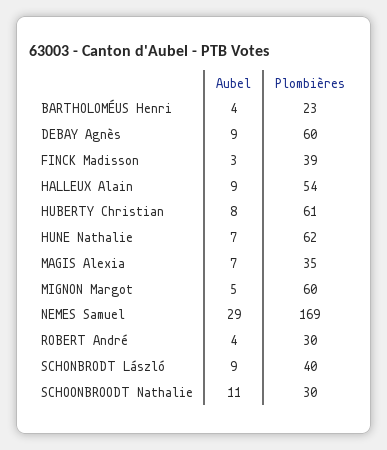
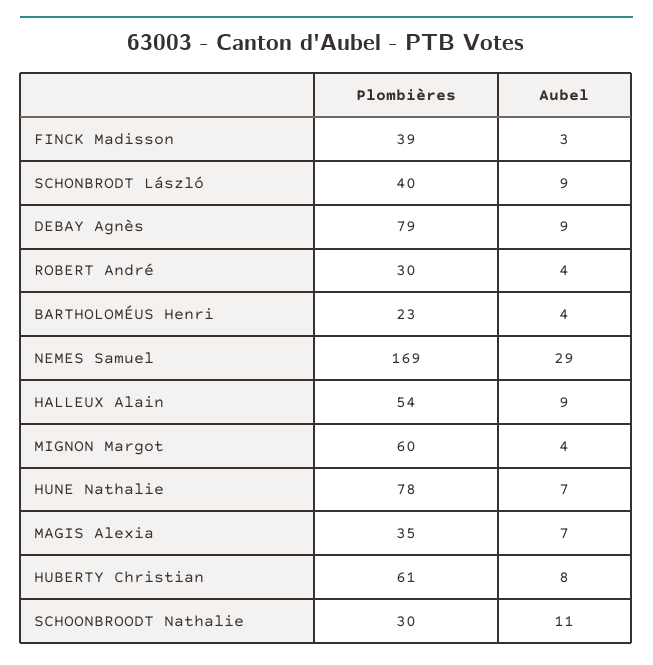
Plombières, DEBAY Agnès: 60 -> 79
Plombières, HUNE Nathalie: 62 -> 78
Aubel, MIGNON Margot: 5 -> 4

